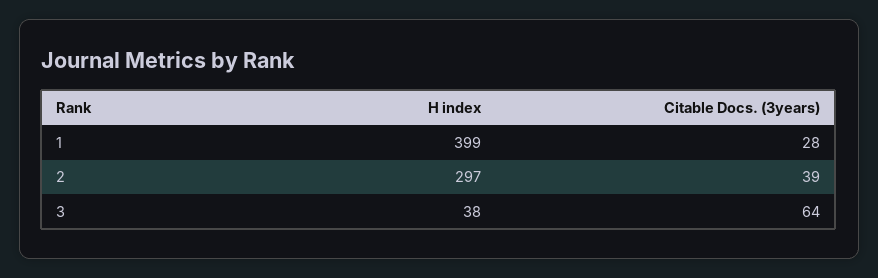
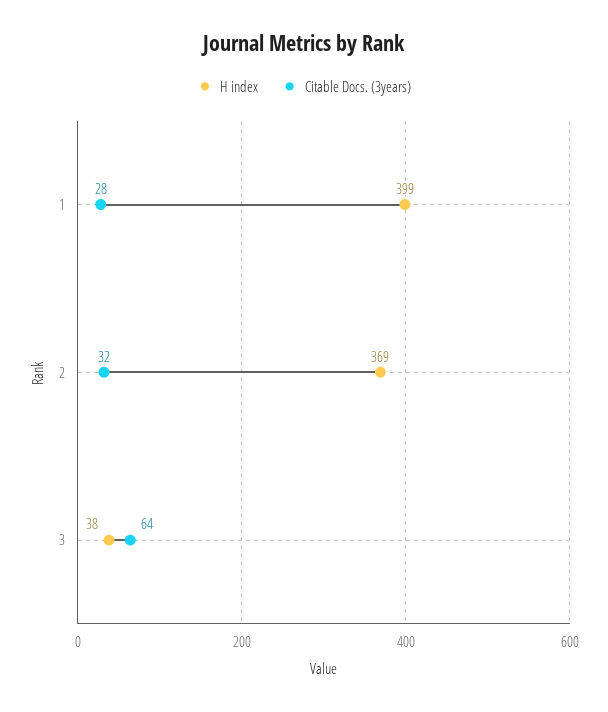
H index, 2: 297 -> 369
Citable Docs. (3years), 2: 39 -> 32

